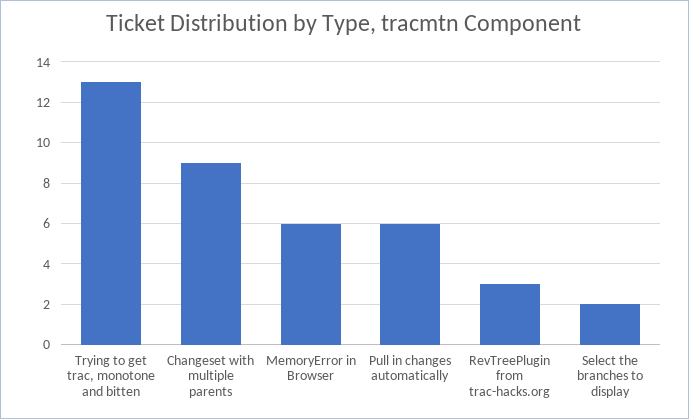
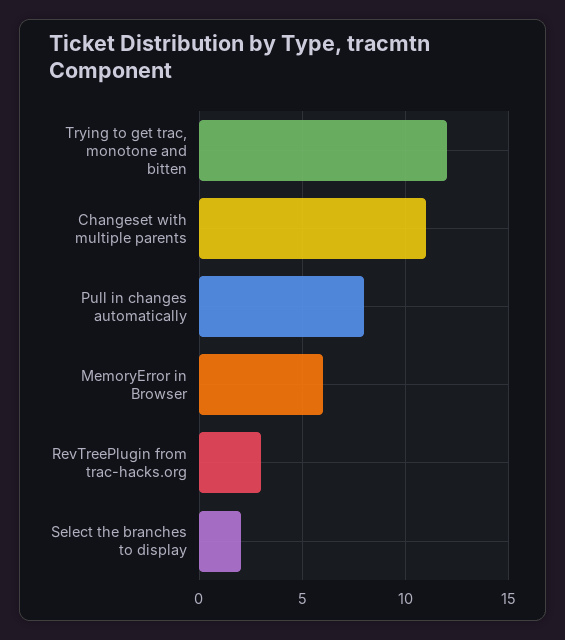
Trying to get trac, monotone and bitten: 13 -> 12
Changeset with multiple parents: 9 -> 11
Pull in changes automatically: 6 -> 8

